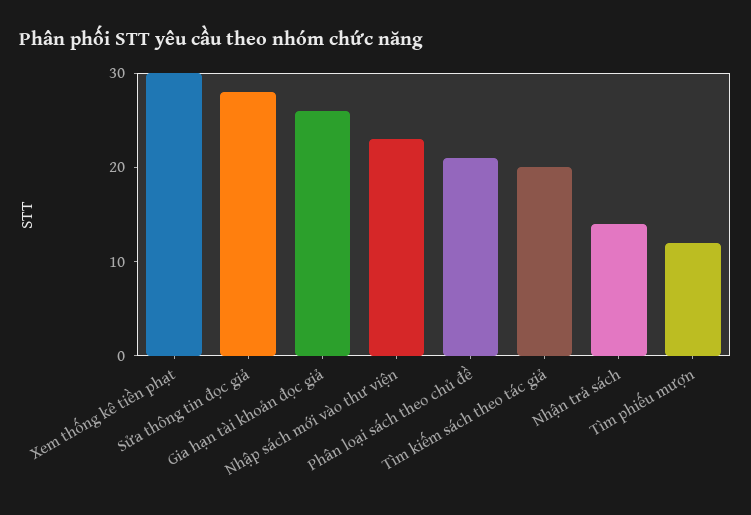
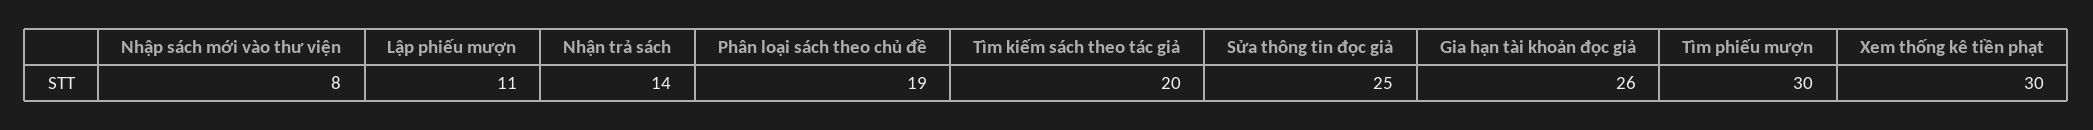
Sửa thông tin đọc giả: 28 -> 25
Nhập sách mới vào thư viện: 23 -> 8
Phân loại sách theo chủ đề: 21 -> 19
Tìm phiếu mượn: 12 -> 30
Lập phiếu mượn: none -> 11

